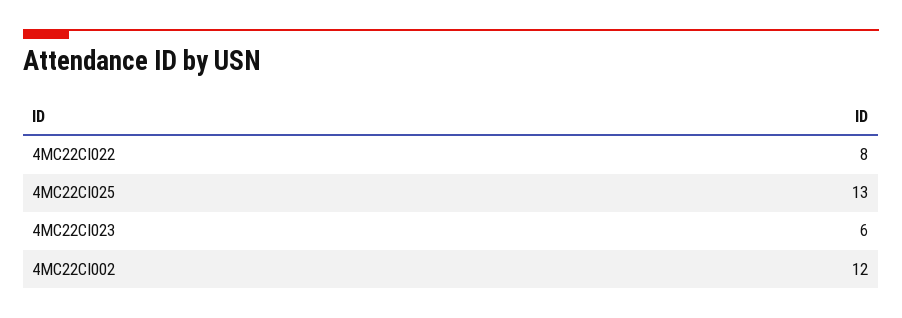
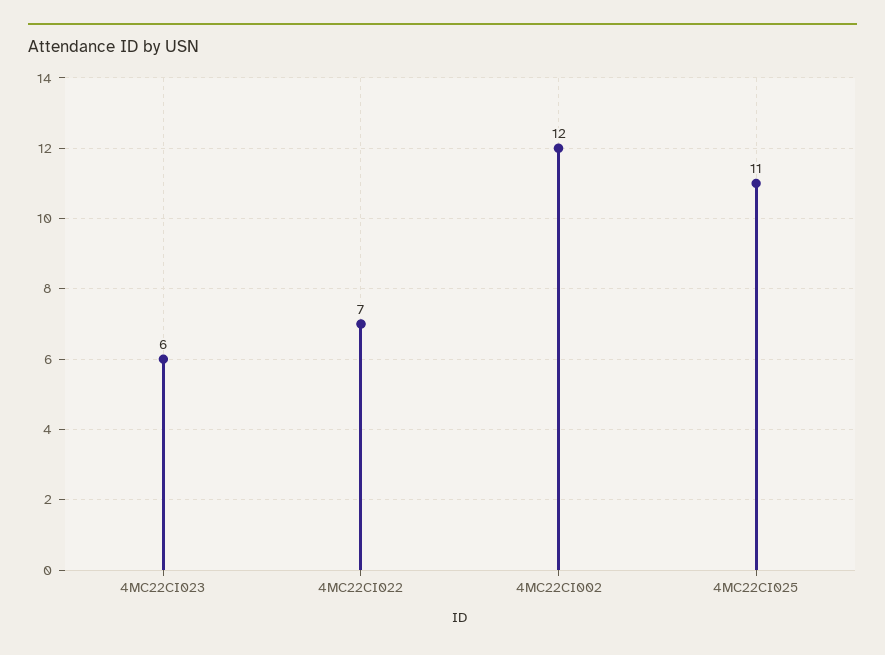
4MC22CI022: 8 -> 7
4MC22CI025: 13 -> 11

